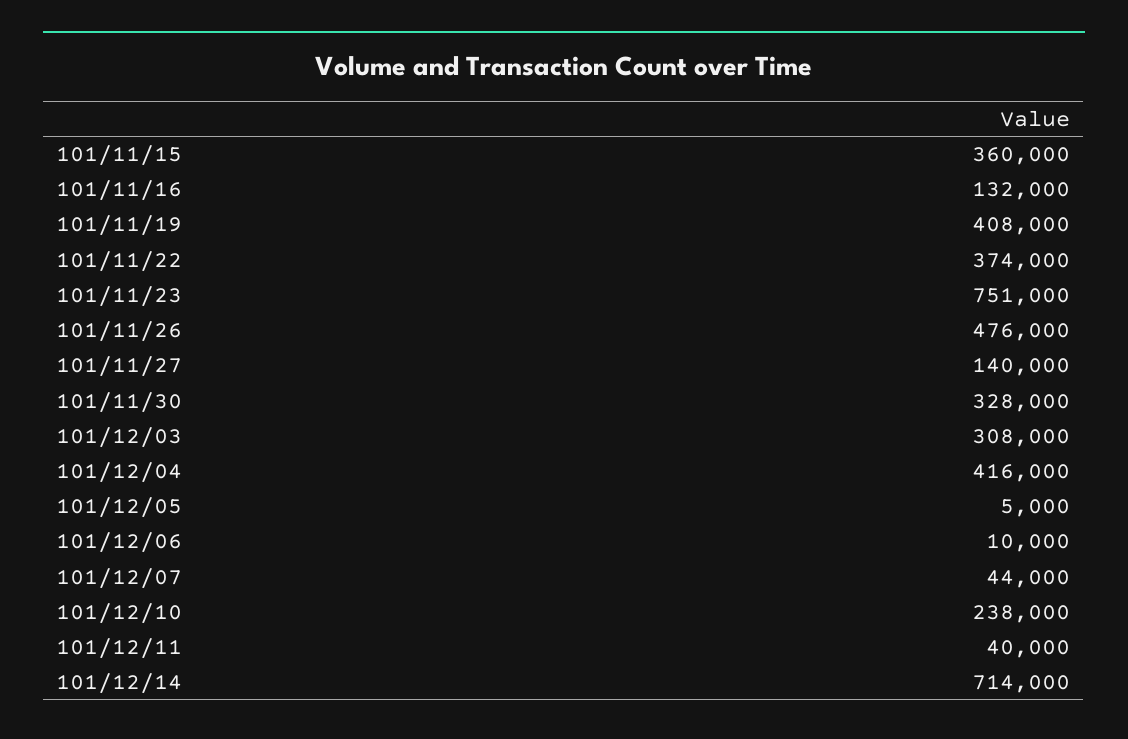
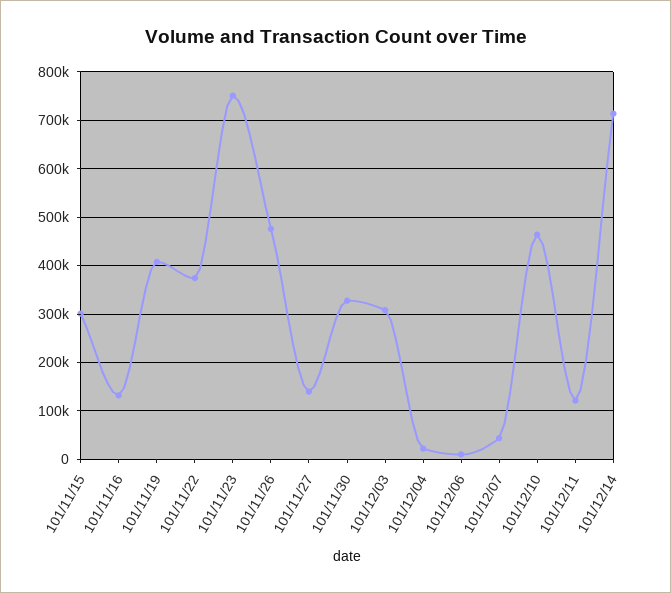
101/11/15: 360000 -> 300000
101/12/04: 416000 -> 20000
101/12/05: 5000 -> none
101/12/10: 238000 -> 460000
101/12/11: 40000 -> 120000

